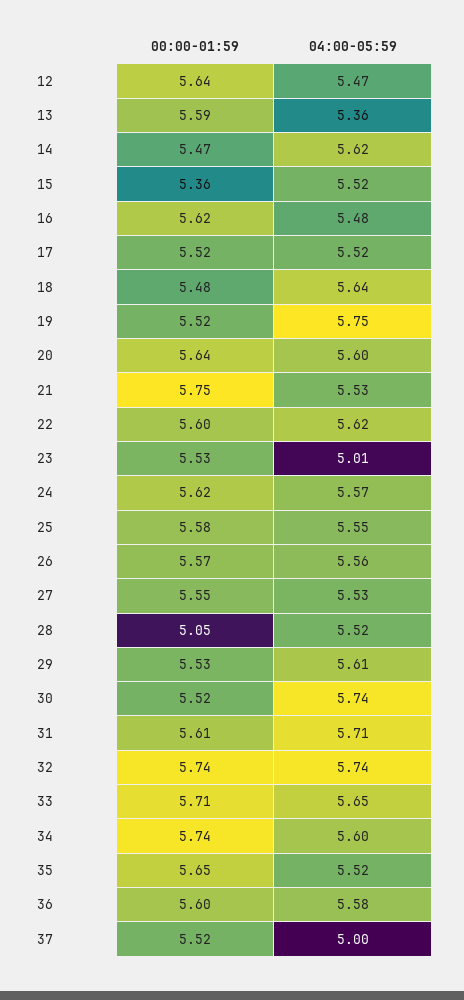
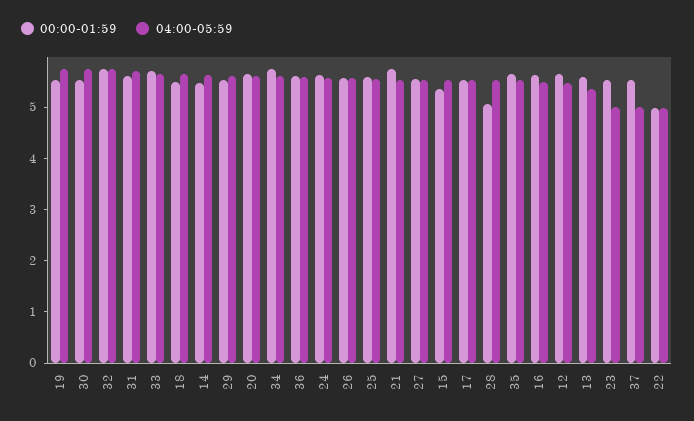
00:00-01:59, 22: 5.6 -> 5
04:00-05:59, 22: 5.62 -> 5

